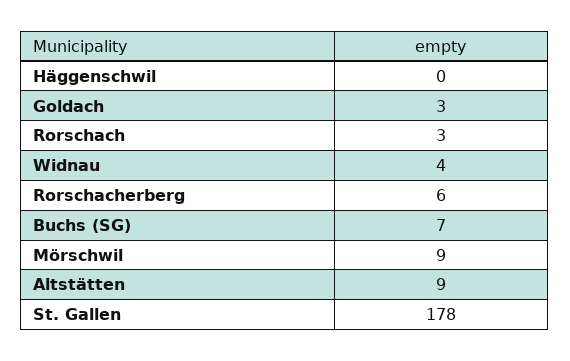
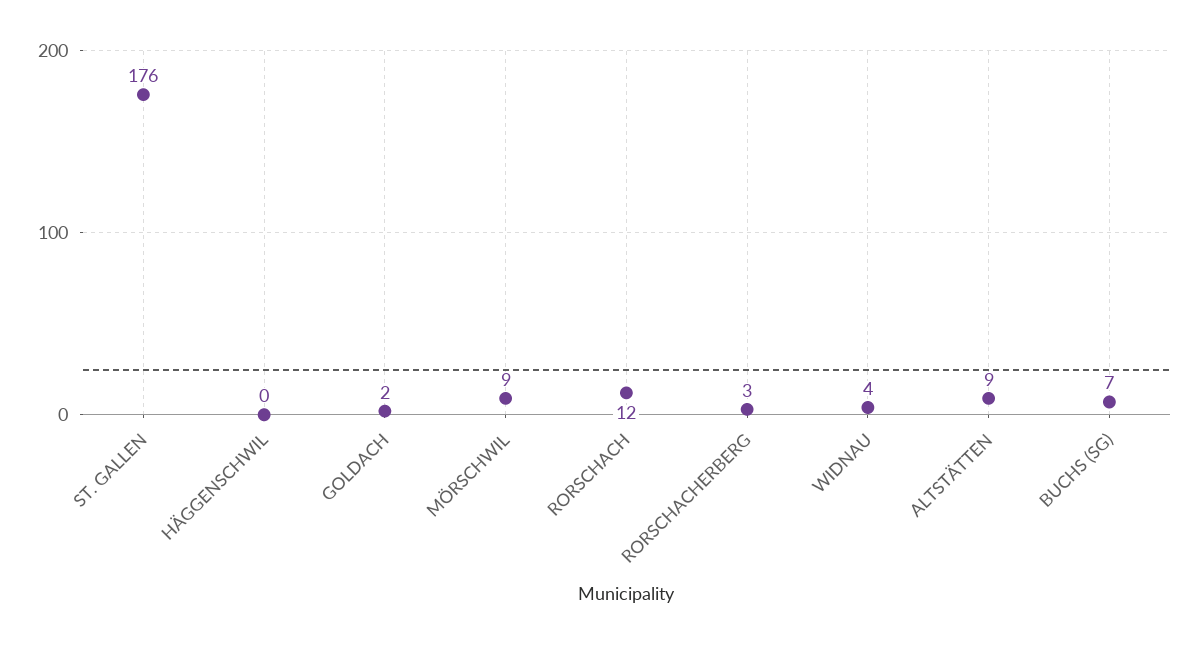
Goldach: 3 -> 2
Rorschach: 3 -> 12
Rorschacherberg: 6 -> 3
St. Gallen: 178 -> 176

